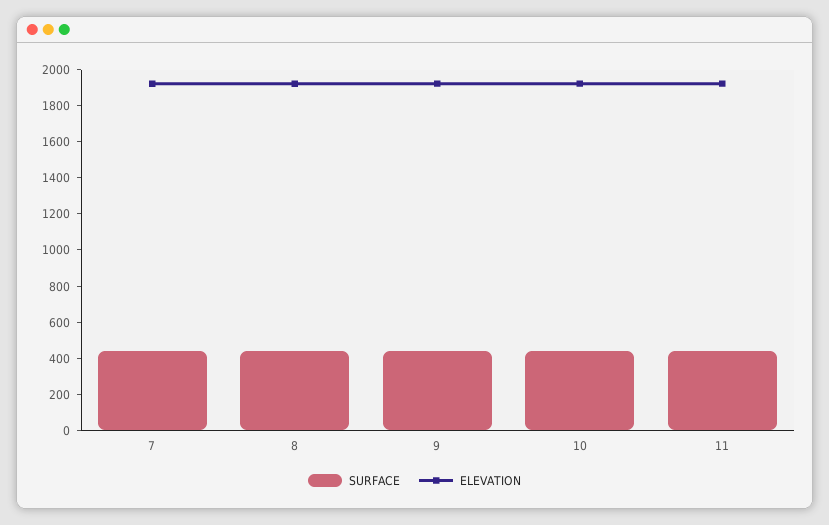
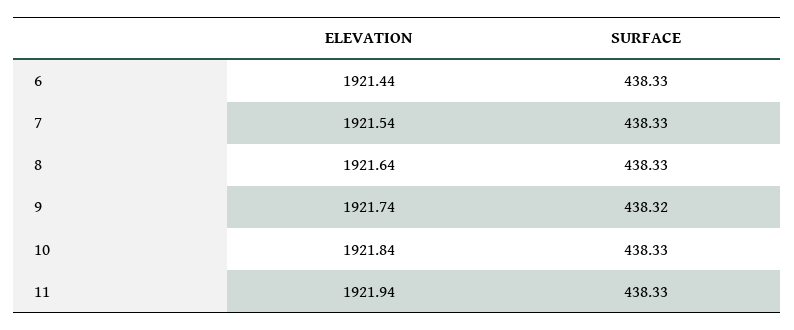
ELEVATION, 6: none -> 1921.44
SURFACE, 6: none -> 438.33

